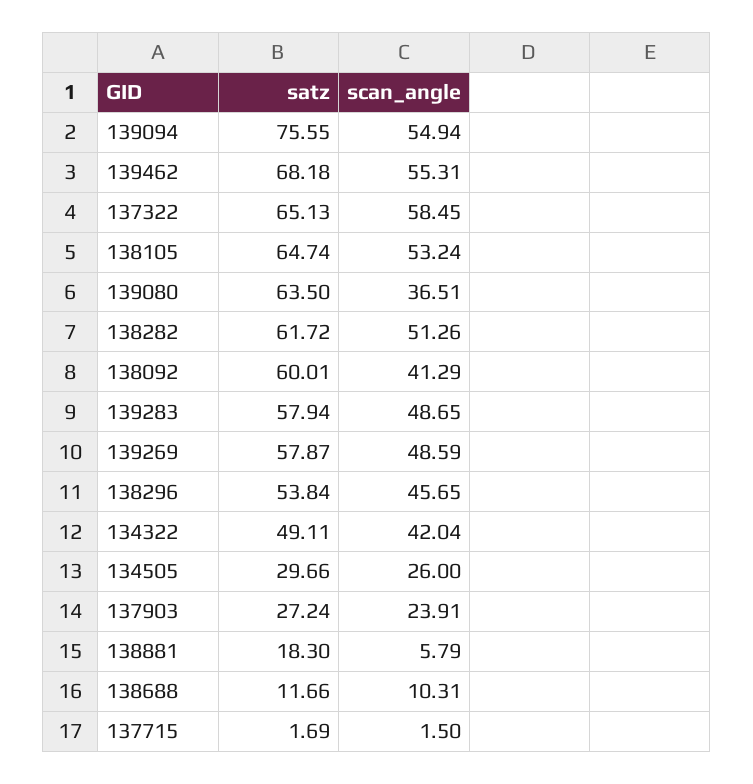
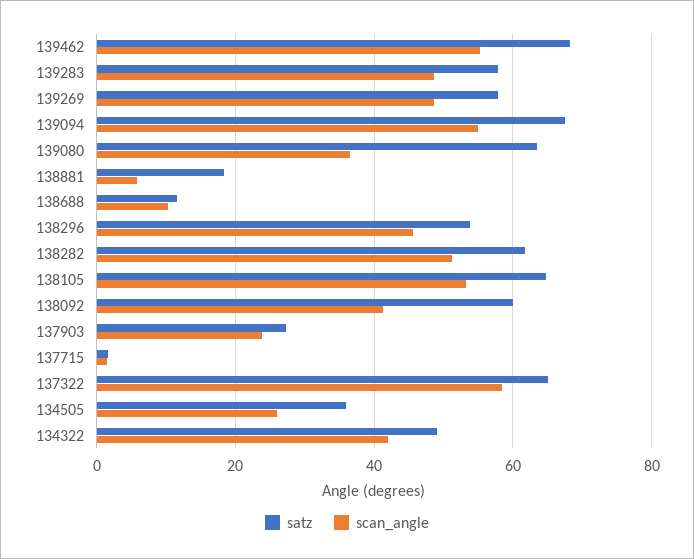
satz, 139094: 75.55 -> 68
satz, 134505: 29.66 -> 36

